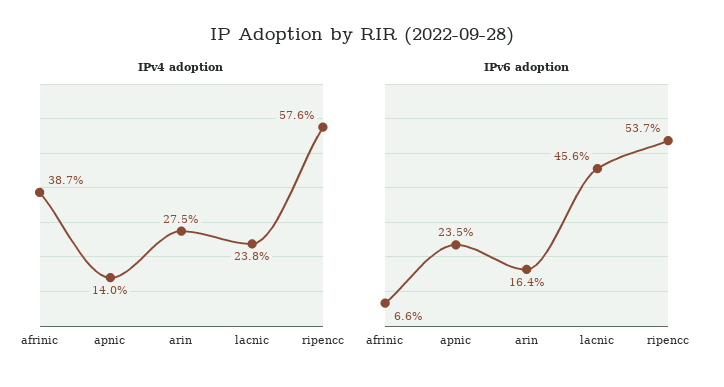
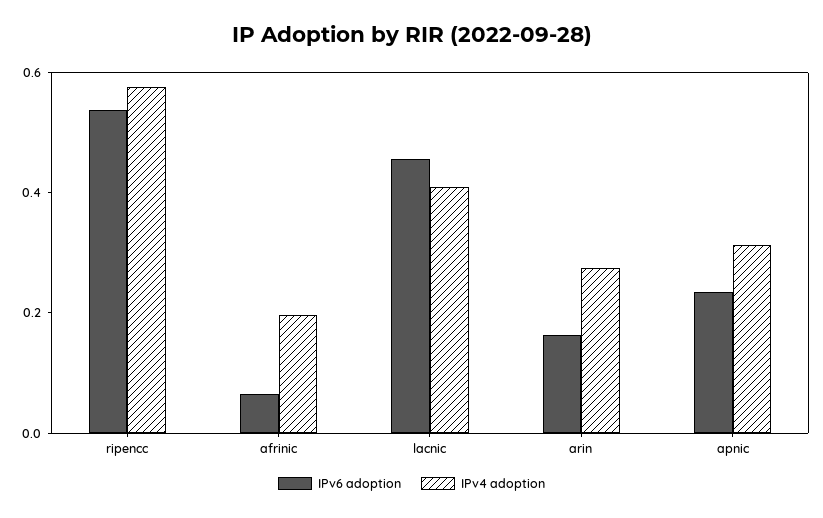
IPv4 adoption, afrinic: 0.387 -> 0.2
IPv4 adoption, apnic: 0.14 -> 0.3
IPv4 adoption, lacnic: 0.238 -> 0.4

